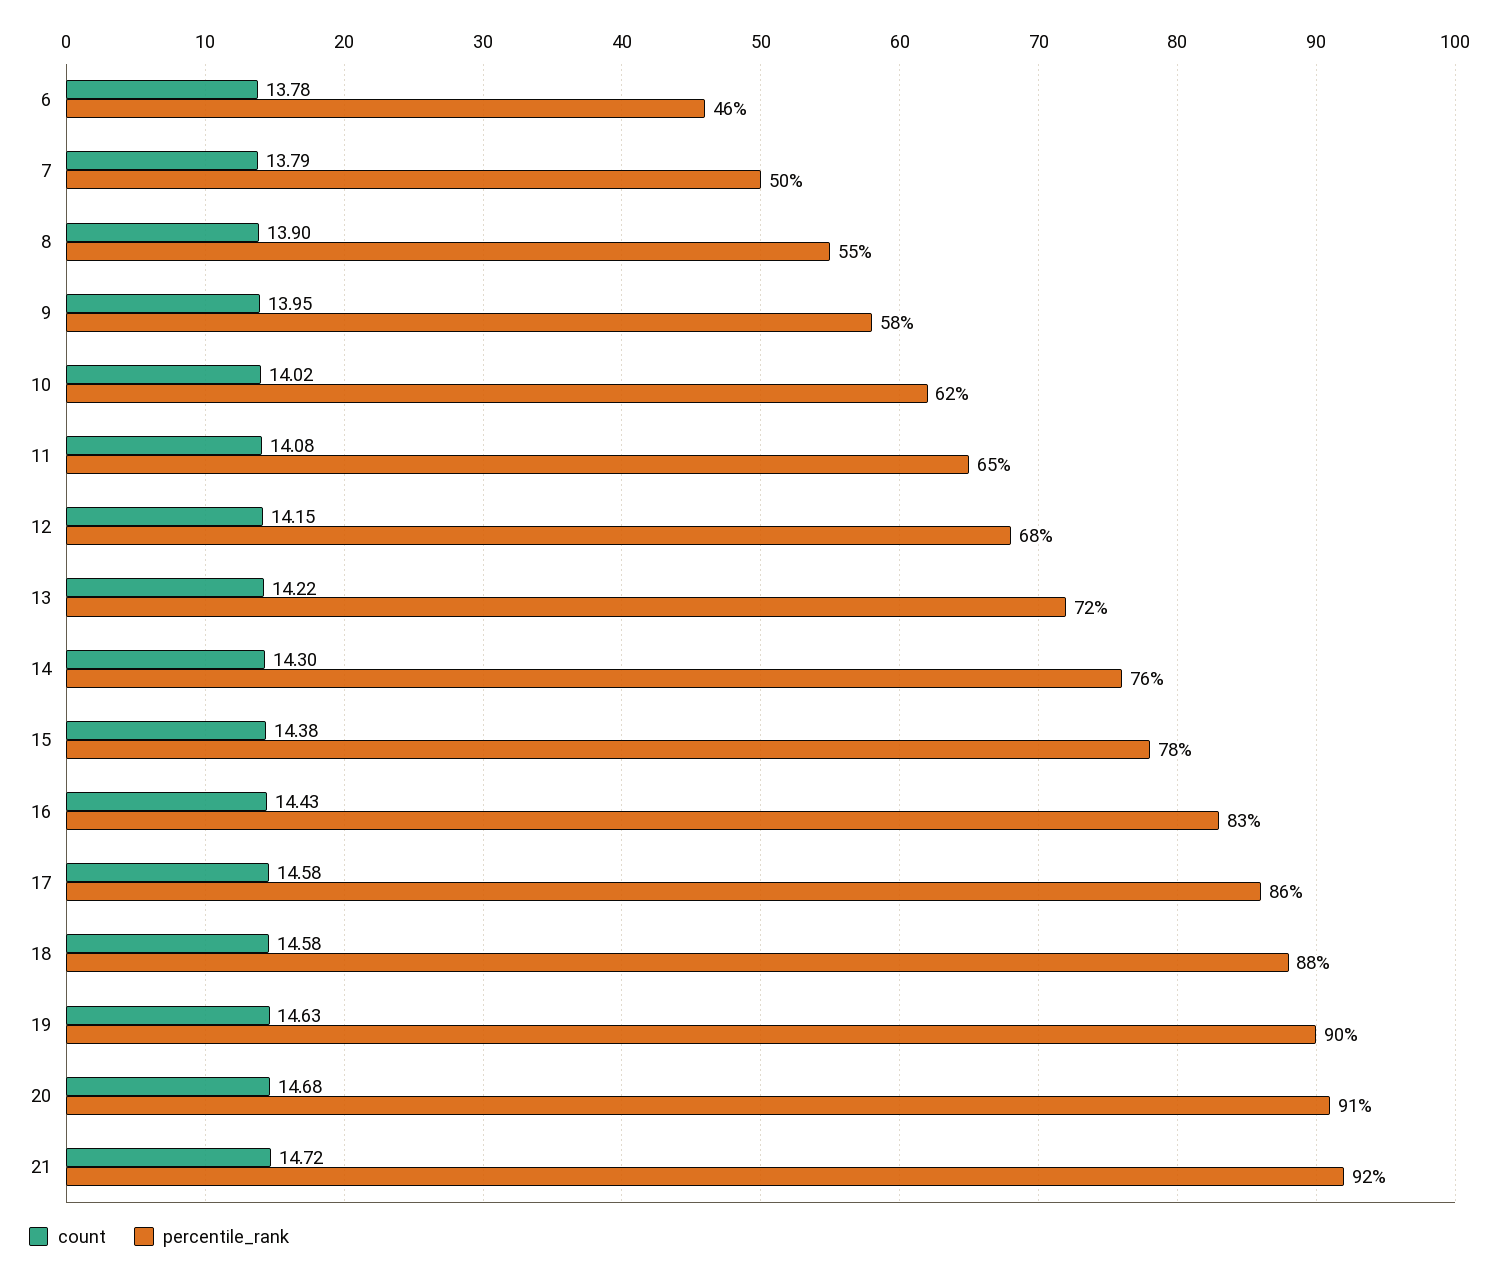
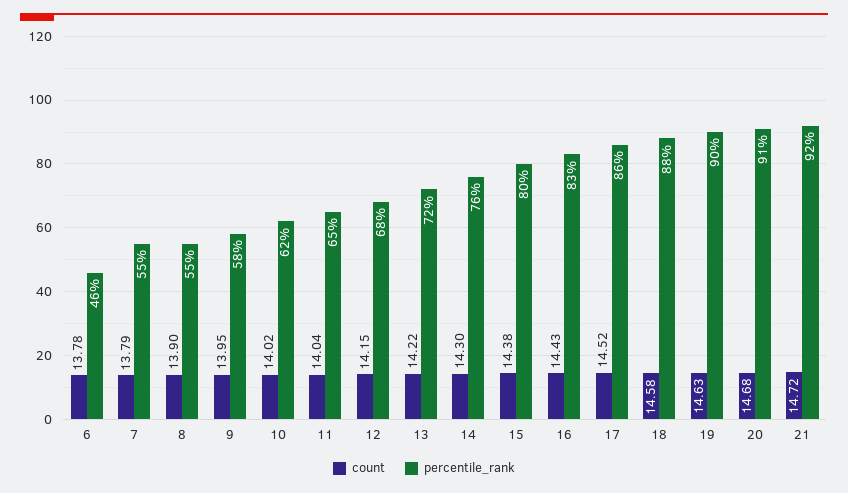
percentile_rank, 7: 50 -> 55
count, 11: 14.08 -> 14.04
percentile_rank, 15: 78 -> 80
count, 17: 14.58 -> 14.52

